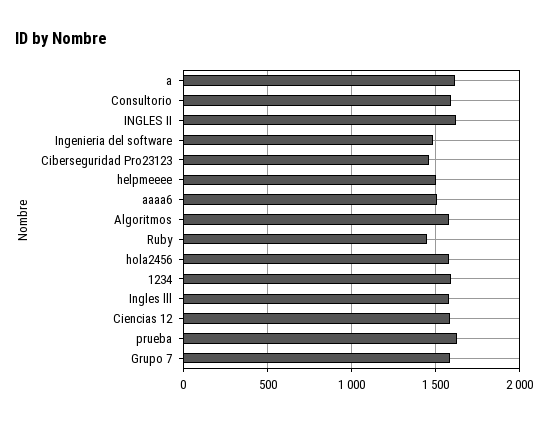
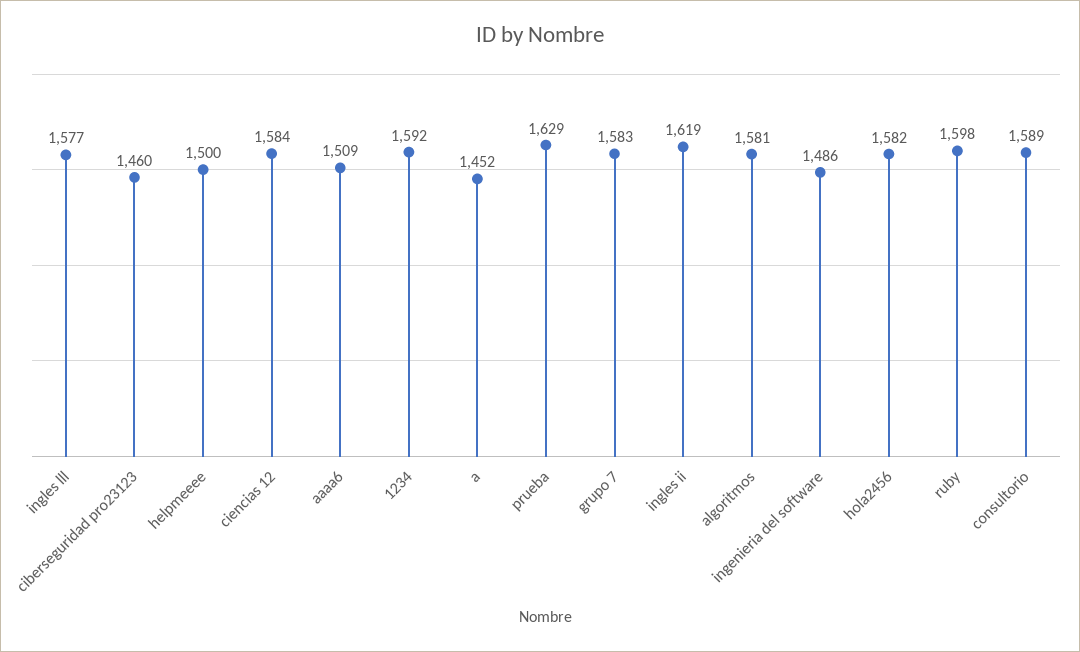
a: 1600 -> 1452
Ruby: 1450 -> 1598

